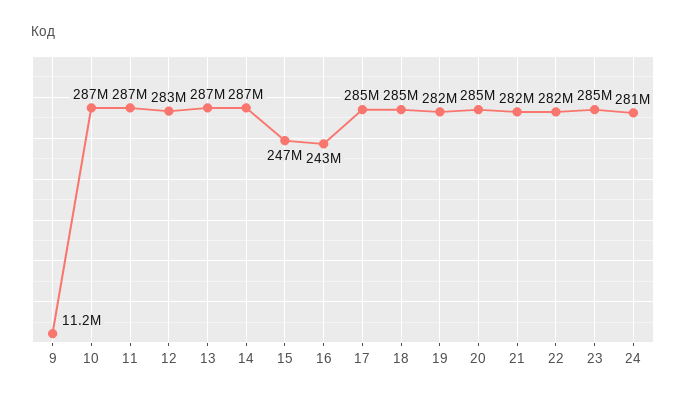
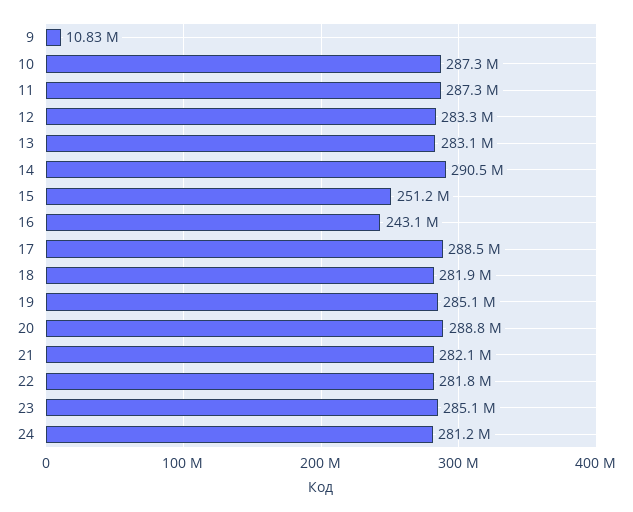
9: 11200000 -> 10830000
13: 287000000 -> 283100000
14: 287000000 -> 290500000
15: 247000000 -> 251200000
17: 285000000 -> 288500000
18: 285000000 -> 281900000
19: 282000000 -> 285100000
20: 285000000 -> 288800000

